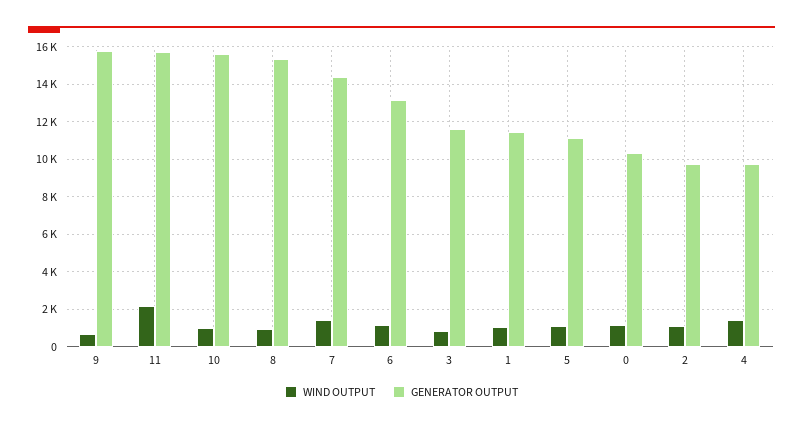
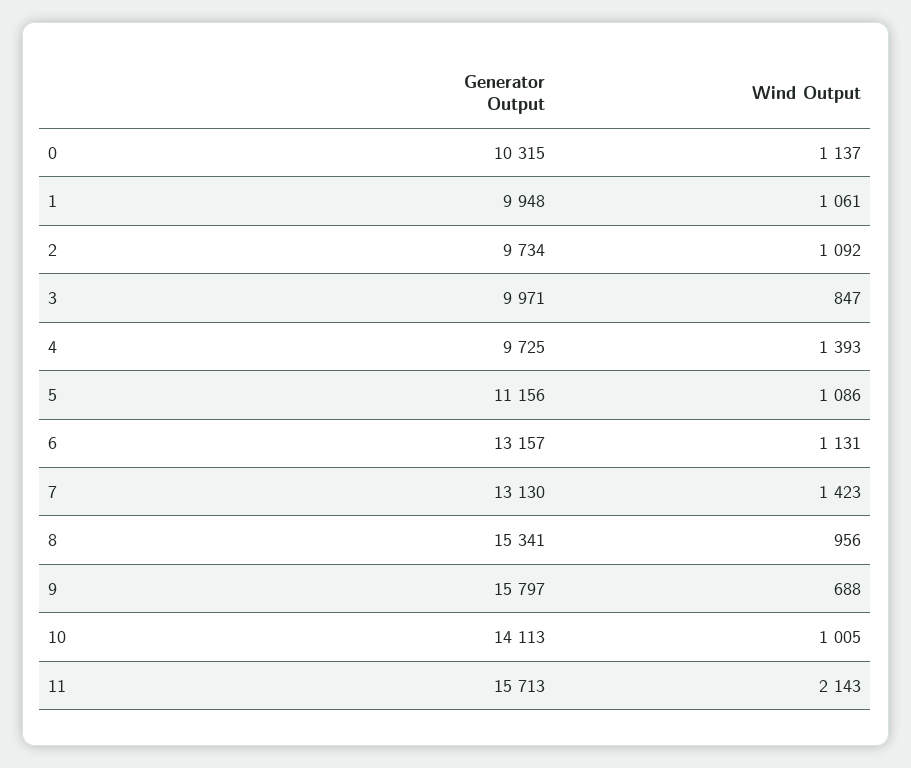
GENERATOR OUTPUT, 10: 15500 -> 14113
GENERATOR OUTPUT, 7: 14500 -> 13130
GENERATOR OUTPUT, 3: 11500 -> 9971
GENERATOR OUTPUT, 1: 11500 -> 9948

